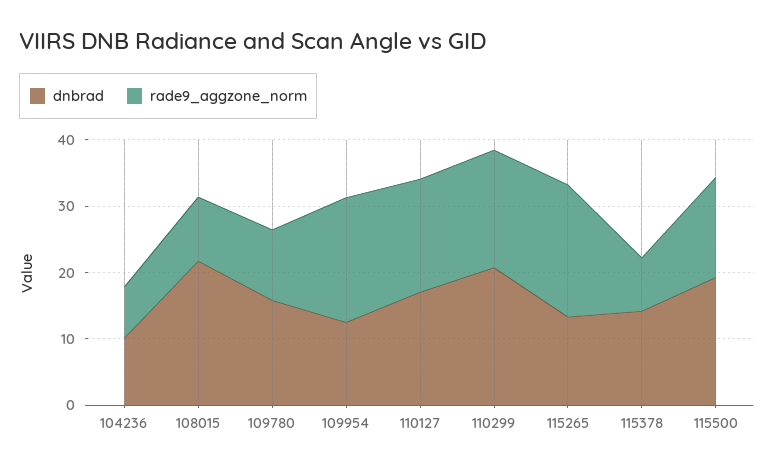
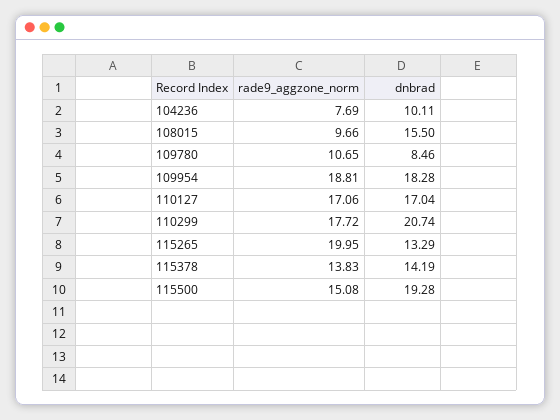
dnbrad, 108015: 22 -> 15.5
dnbrad, 109780: 16 -> 8.46
dnbrad, 109954: 12 -> 18.28
rade9_aggzone_norm, 115378: 8 -> 13.83

